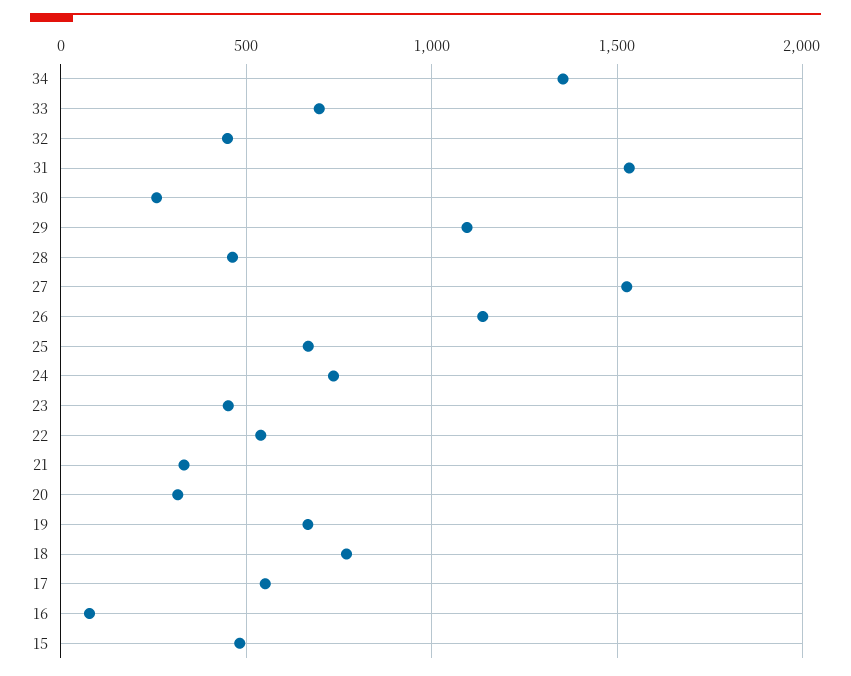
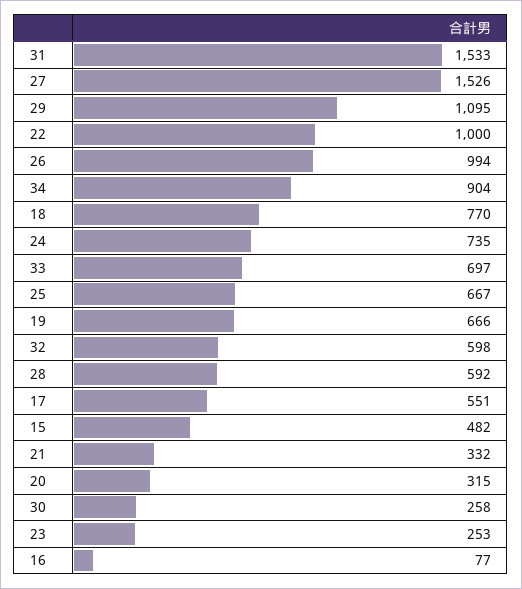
34: 1350 -> 904
32: 450 -> 598
28: 450 -> 592
26: 1150 -> 994
23: 450 -> 253
22: 550 -> 1000

